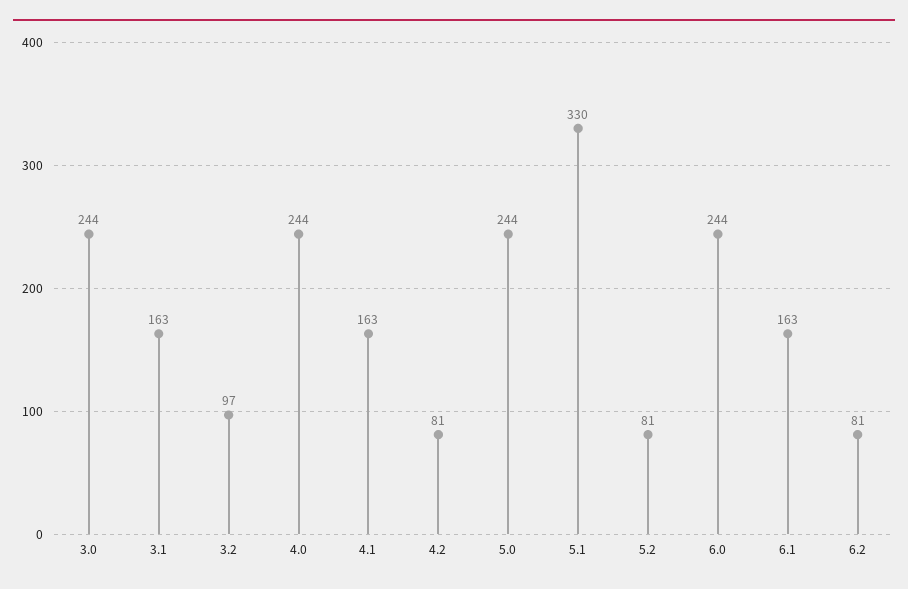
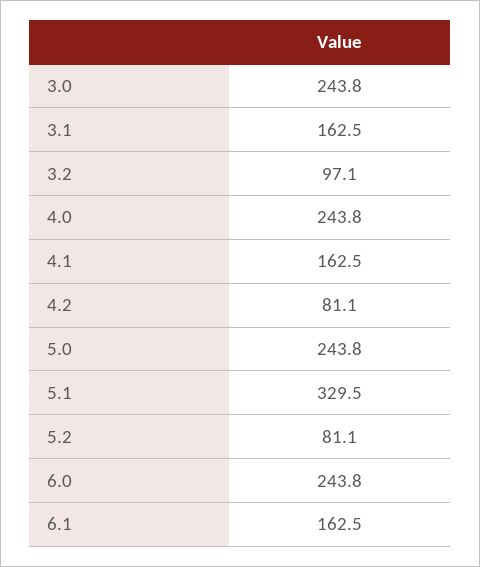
6.2: 81 -> none

